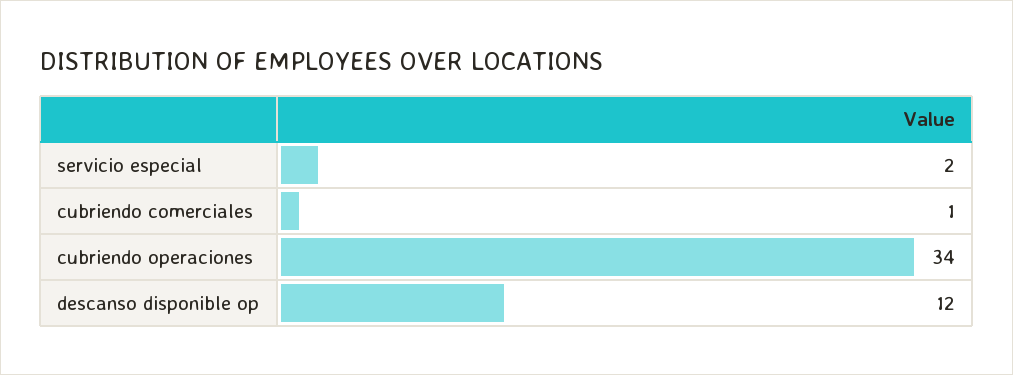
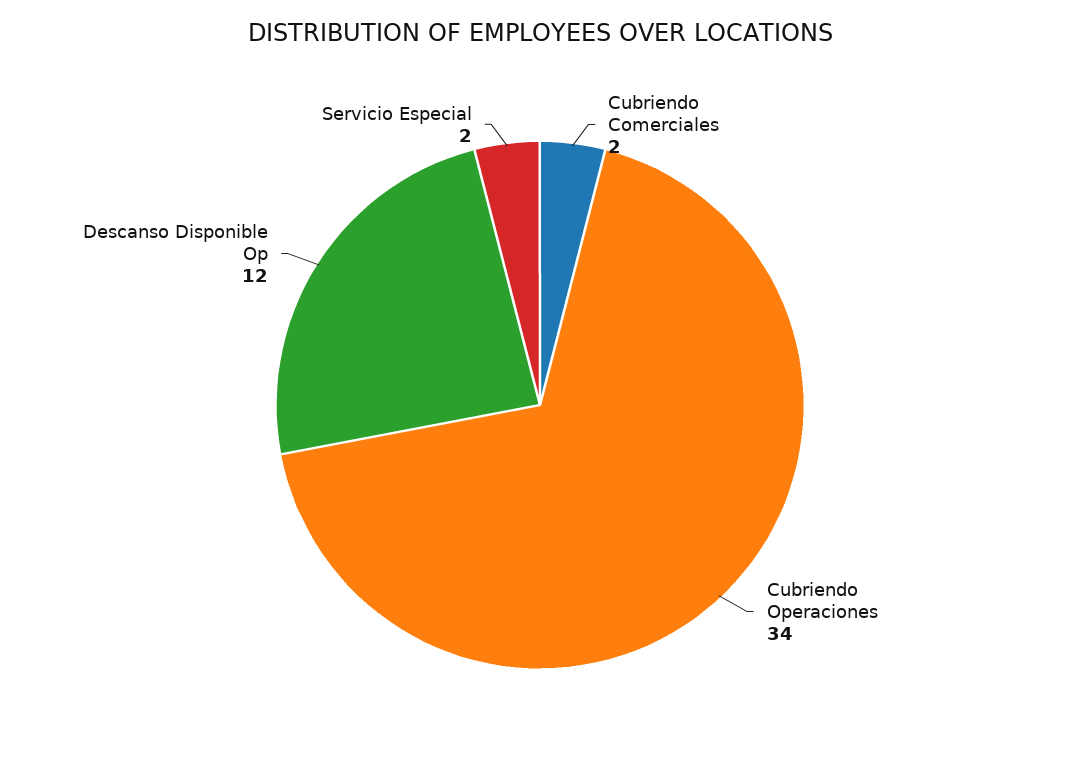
cubriendo comerciales: 1 -> 2

